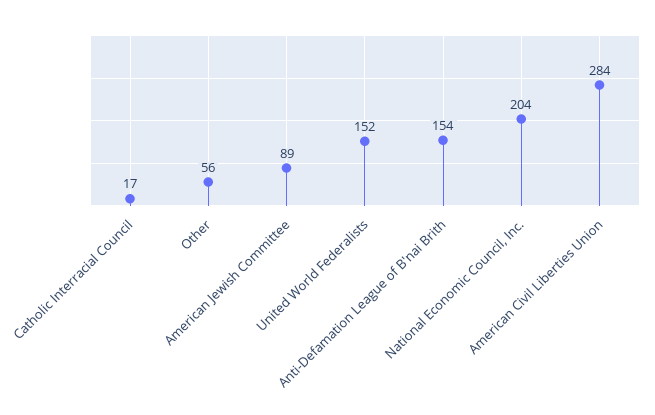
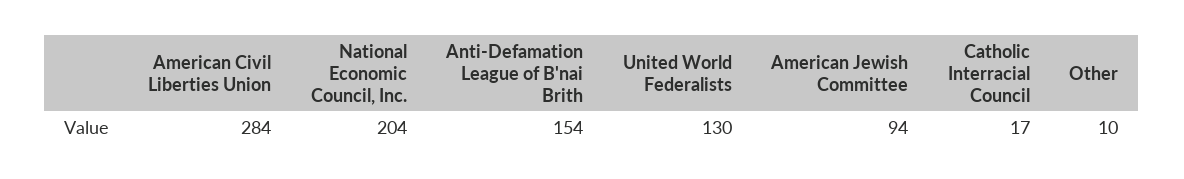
Other: 56 -> 10
American Jewish Committee: 89 -> 94
United World Federalists: 152 -> 130

